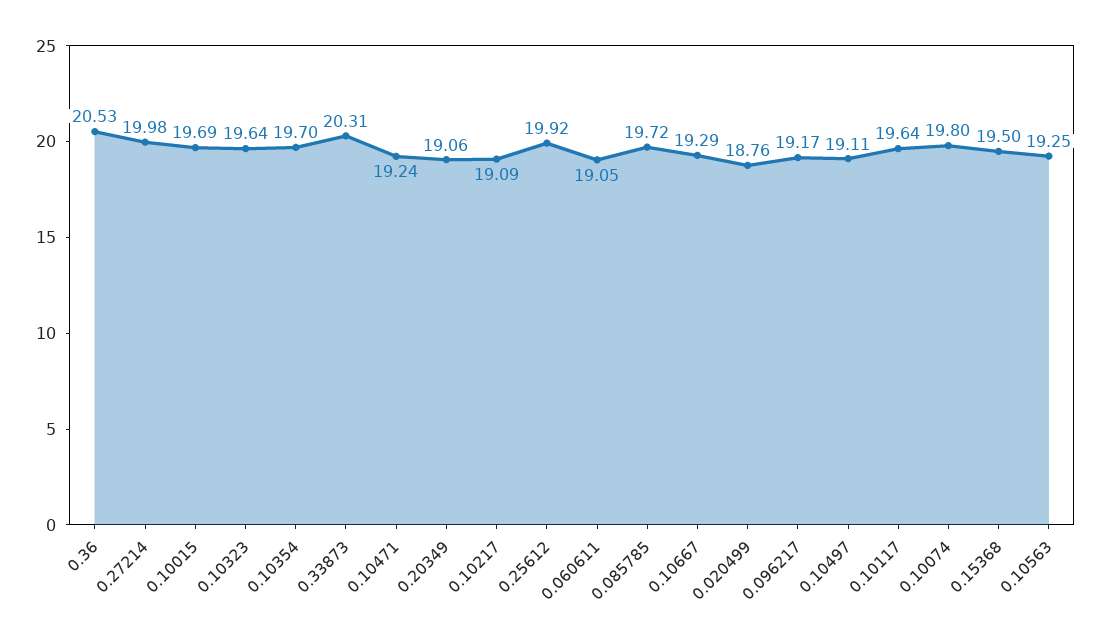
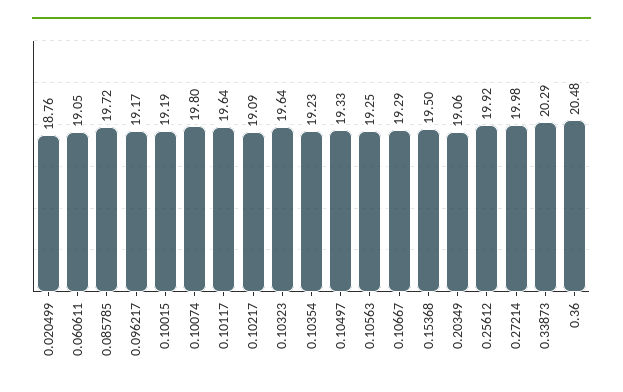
0.36: 20.53 -> 20.48
0.10015: 19.69 -> 19.19
0.10354: 19.7 -> 19.23
0.33873: 20.31 -> 20.29
0.10471: 19.24 -> none
0.10497: 19.11 -> 19.33

